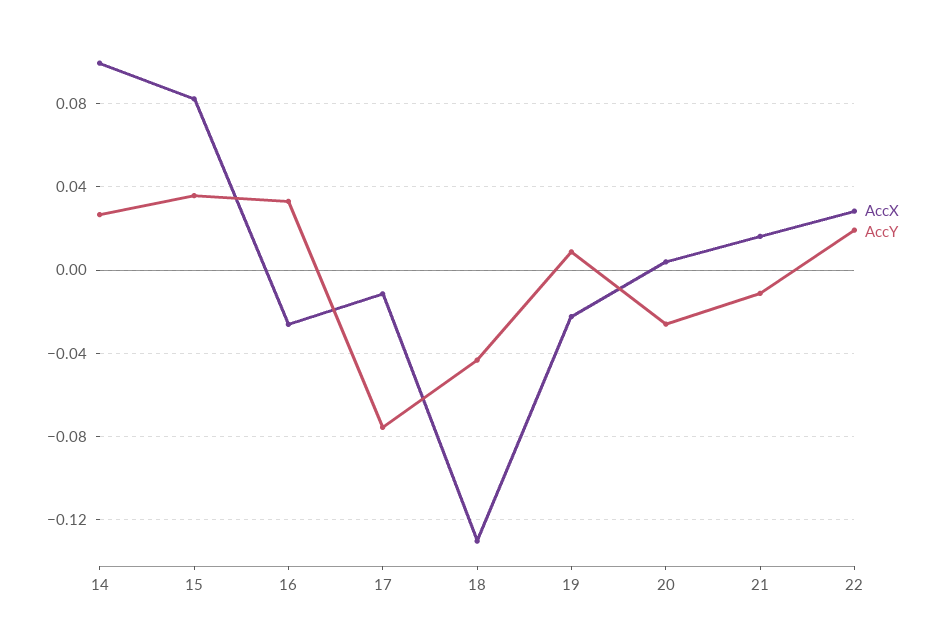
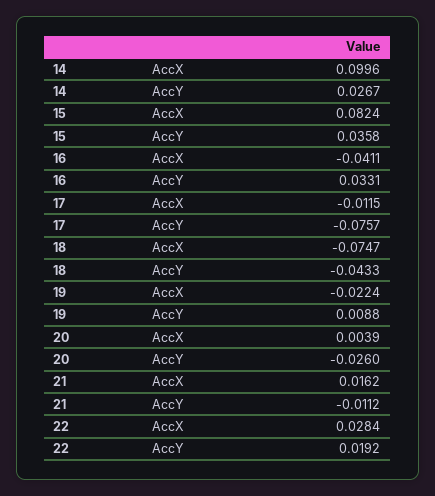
AccX, 16: -0.025 -> -0.0411
AccX, 18: -0.13 -> -0.0747

